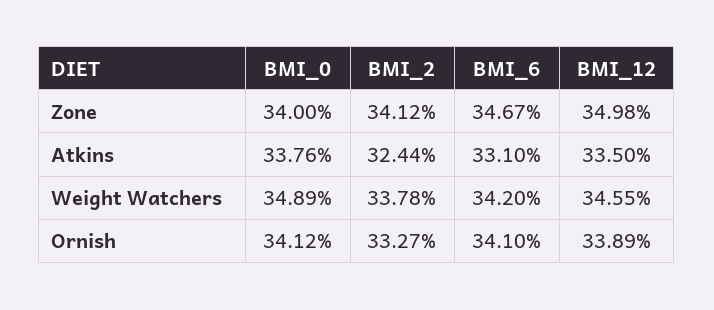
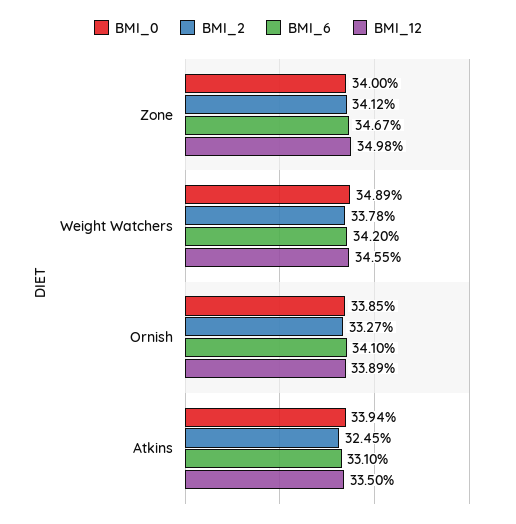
BMI_0, Atkins: 33.76 -> 33.94
BMI_2, Atkins: 32.44 -> 32.45
BMI_0, Ornish: 34.12 -> 33.85

